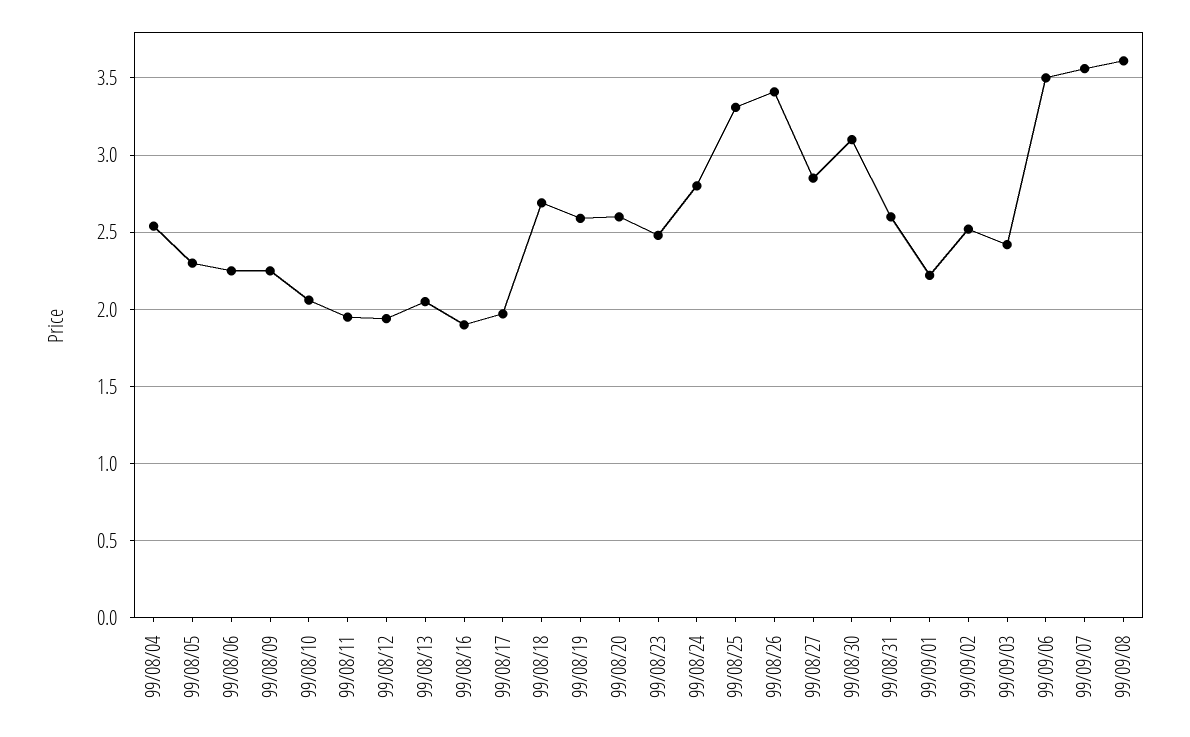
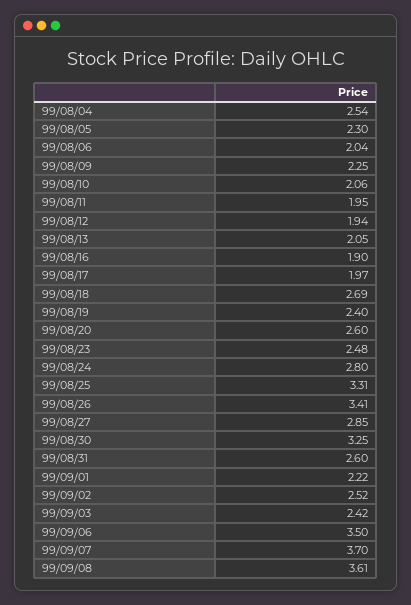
99/08/06: 2.25 -> 2.04
99/08/19: 2.6 -> 2.4
99/08/30: 3.1 -> 3.25
99/09/07: 3.55 -> 3.7

